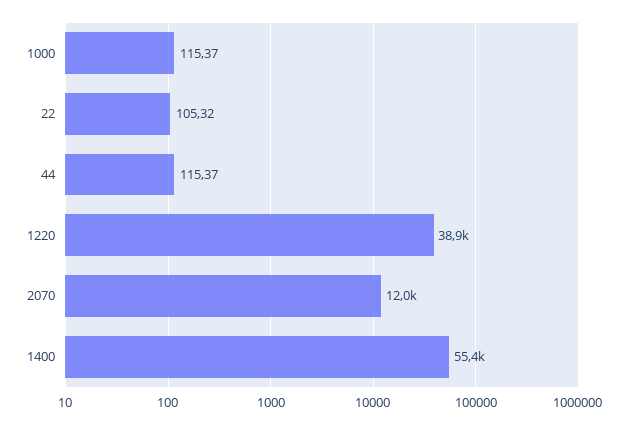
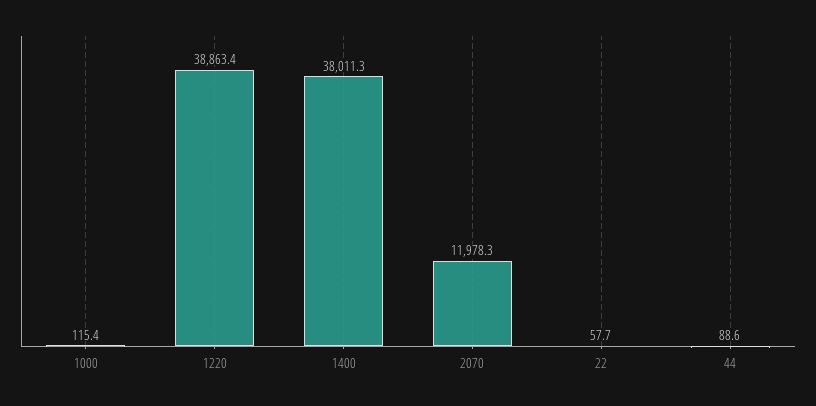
22: 105.32 -> 57.7
44: 115.37 -> 88.6
1400: 55400 -> 38011.3

